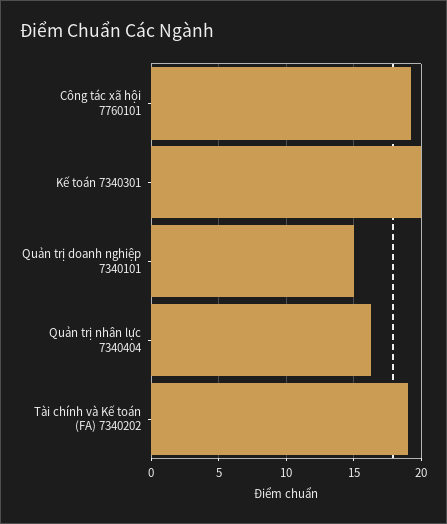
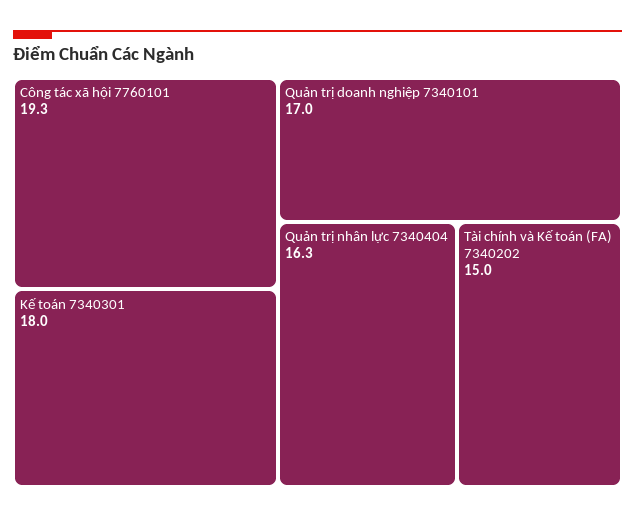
Kế toán 7340301: 20 -> 18
Quản trị doanh nghiệp 7340101: 15 -> 17
Tài chính và Kế toán (FA) 7340202: 19 -> 15

